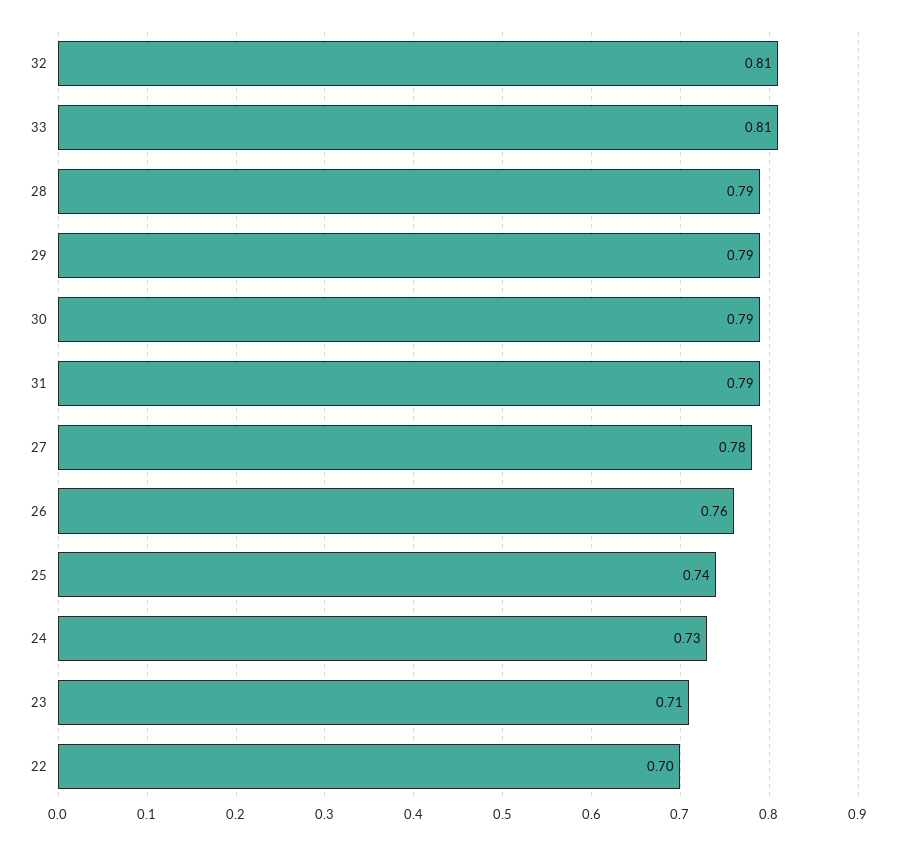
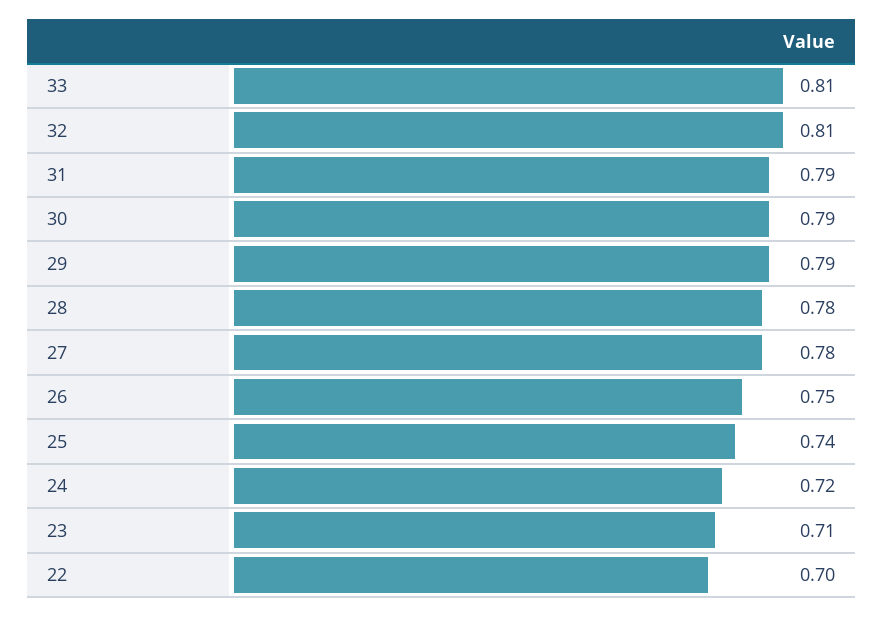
28: 0.79 -> 0.78
26: 0.76 -> 0.75
24: 0.73 -> 0.72

